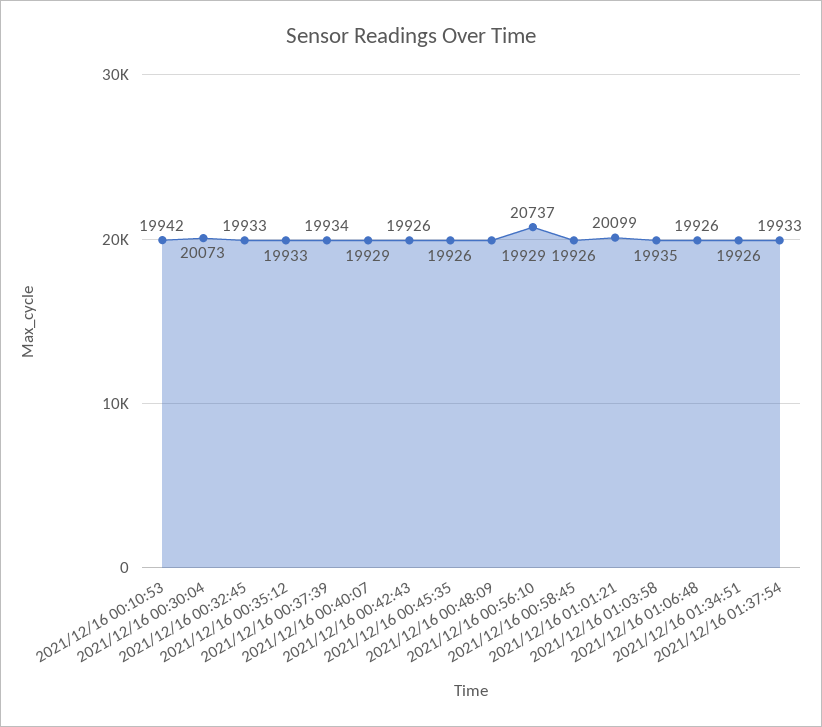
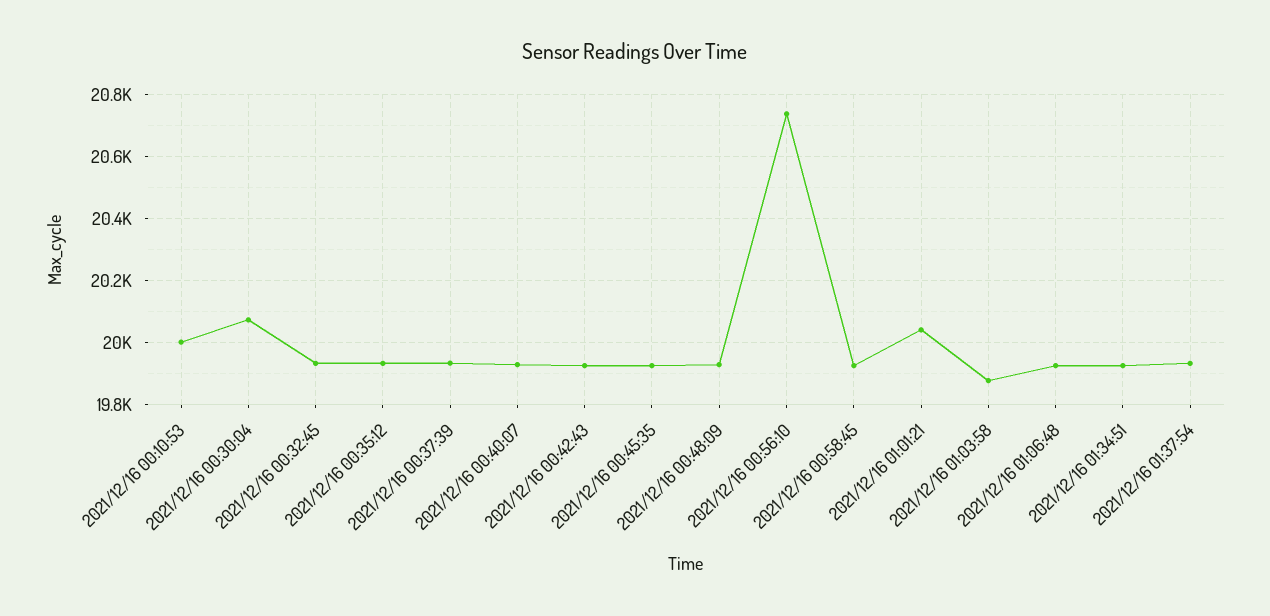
2021/12/16 00:10:53: 19942 -> 20000
2021/12/16 01:01:21: 20099 -> 20040
2021/12/16 01:03:58: 19935 -> 19880

